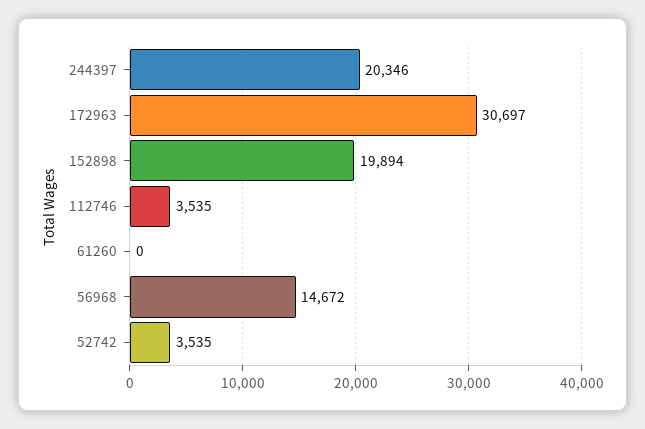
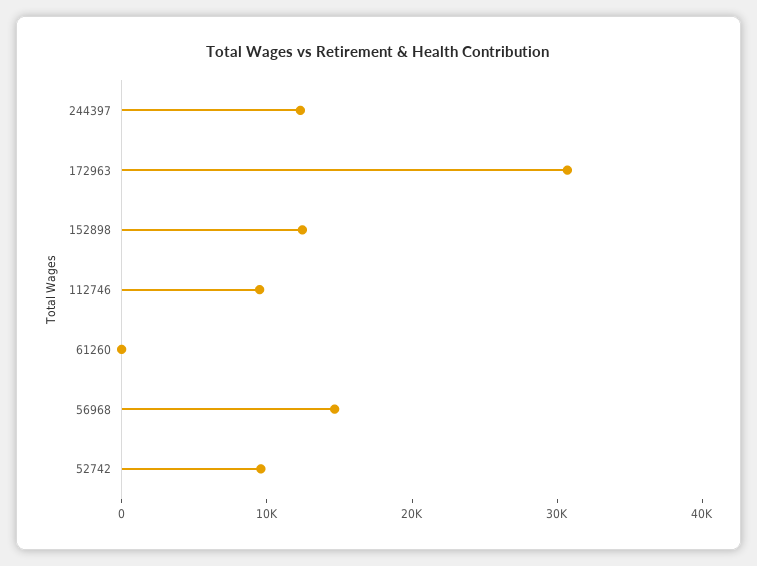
244397: 20346 -> 12000
152898: 19894 -> 12000
112746: 3535 -> 10000
52742: 3535 -> 10000

